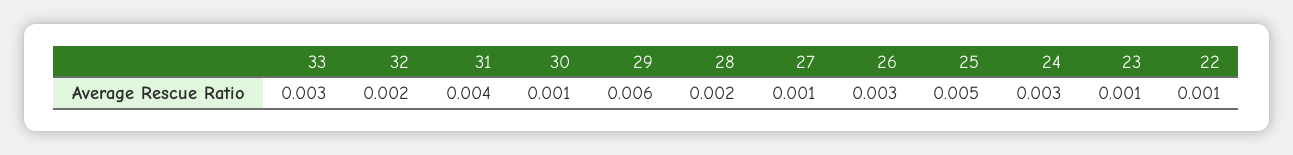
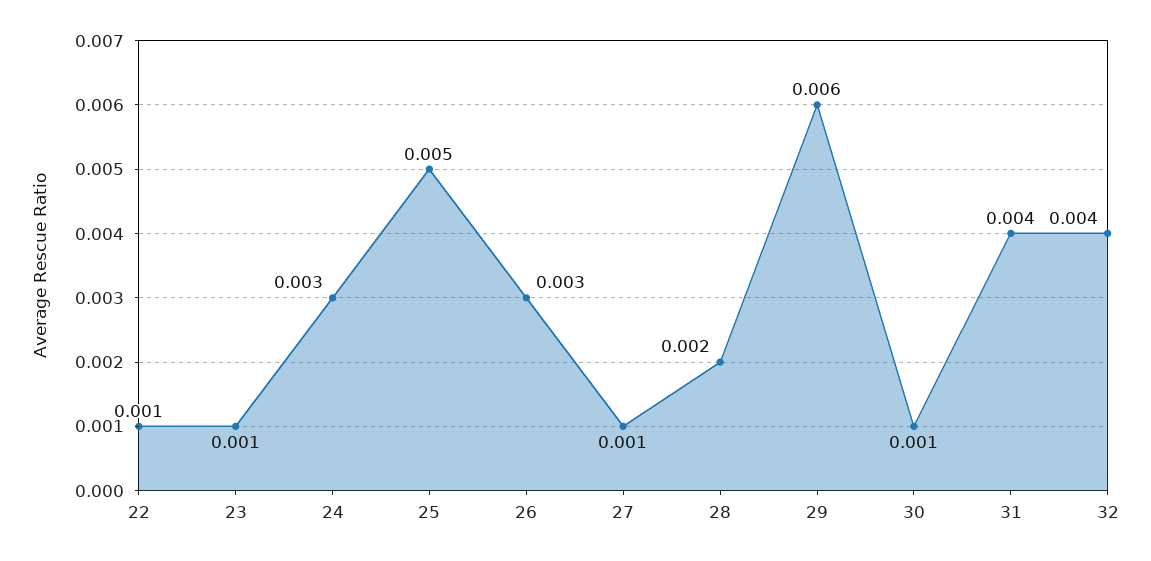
33: 0.003 -> none
32: 0.002 -> 0.004

